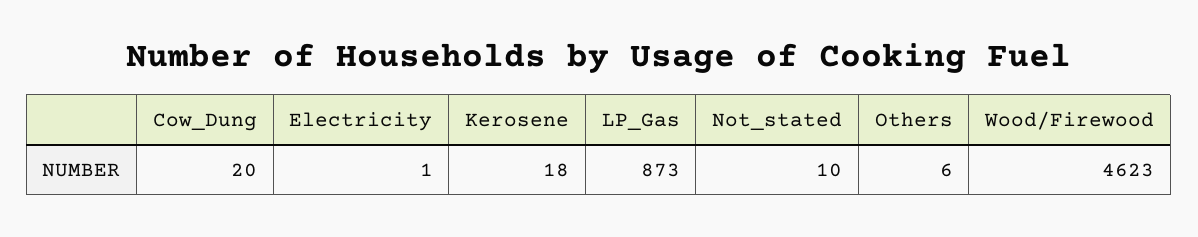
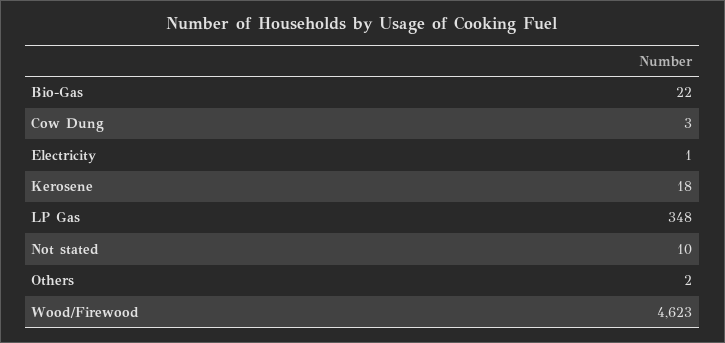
Cow_Dung: 20 -> 3
LP_Gas: 873 -> 348
Others: 6 -> 2
Bio-Gas: none -> 22

